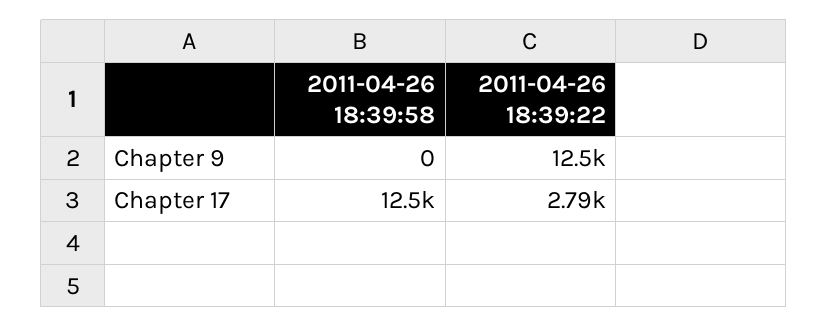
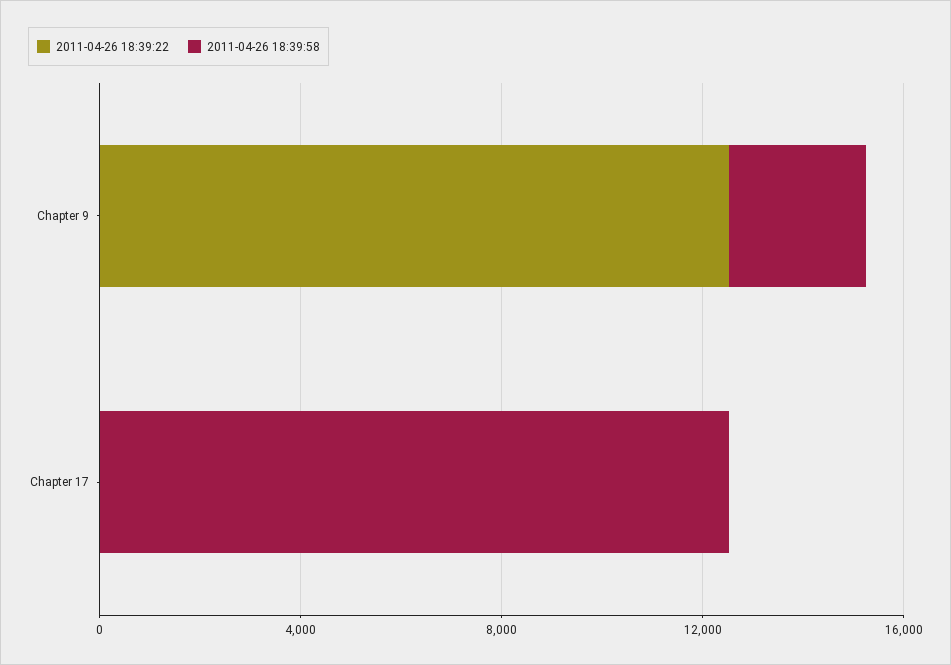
2011-04-26 18:39:58, Chapter 9: 0 -> 3000
2011-04-26 18:39:22, Chapter 17: 2790 -> 0

